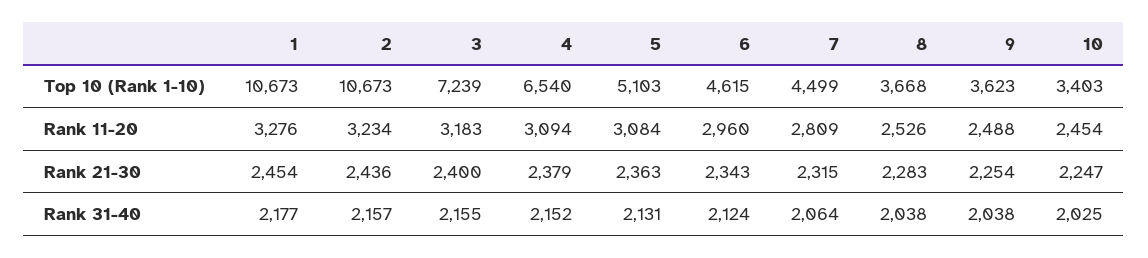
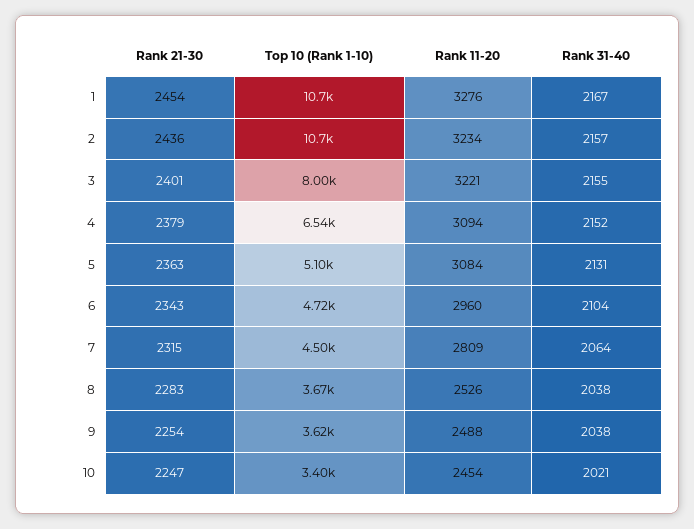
3, Top 10 (Rank 1-10): 7239 -> 8000
6, Top 10 (Rank 1-10): 4615 -> 4720
3, Rank 11-20: 3183 -> 3221
3, Rank 21-30: 2400 -> 2401
1, Rank 31-40: 2177 -> 2167
6, Rank 31-40: 2124 -> 2104
10, Rank 31-40: 2025 -> 2021

